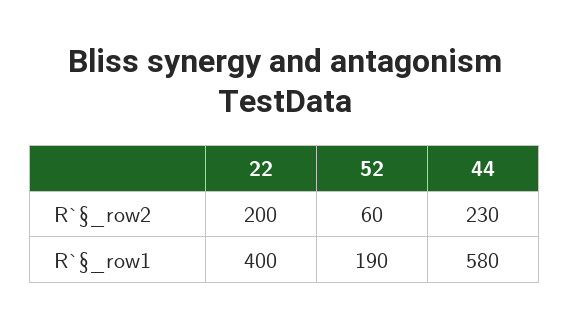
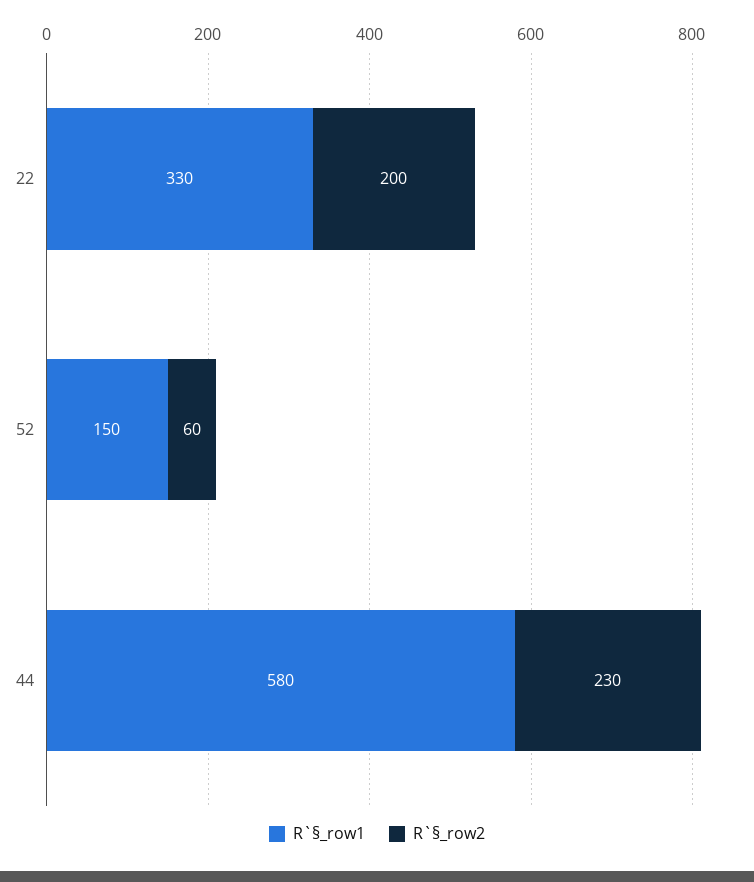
R`§_row1, 22: 400 -> 330
R`§_row1, 52: 190 -> 150

